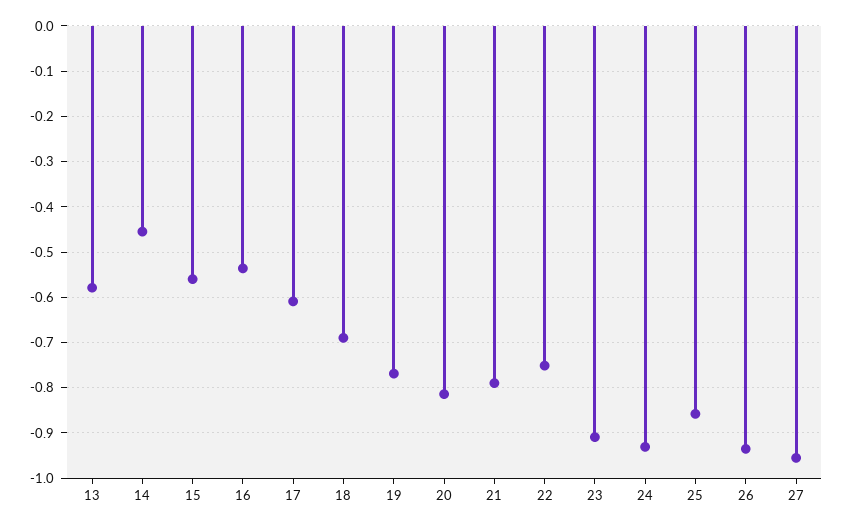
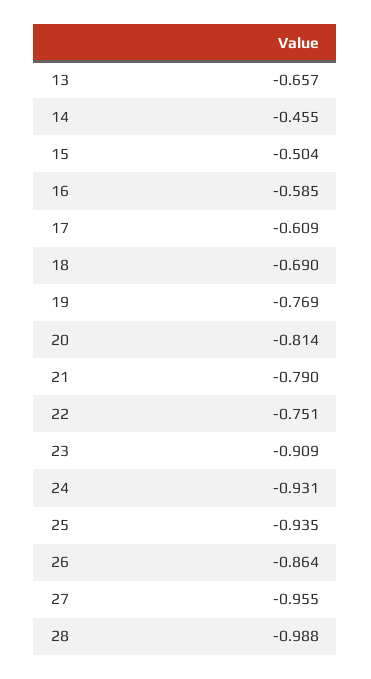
13: -0.58 -> -0.657
15: -0.56 -> -0.504
16: -0.54 -> -0.585
25: -0.86 -> -0.935
26: -0.94 -> -0.864
28: none -> -0.988

